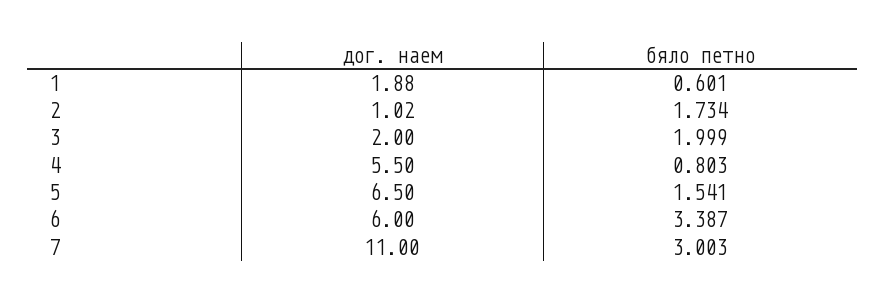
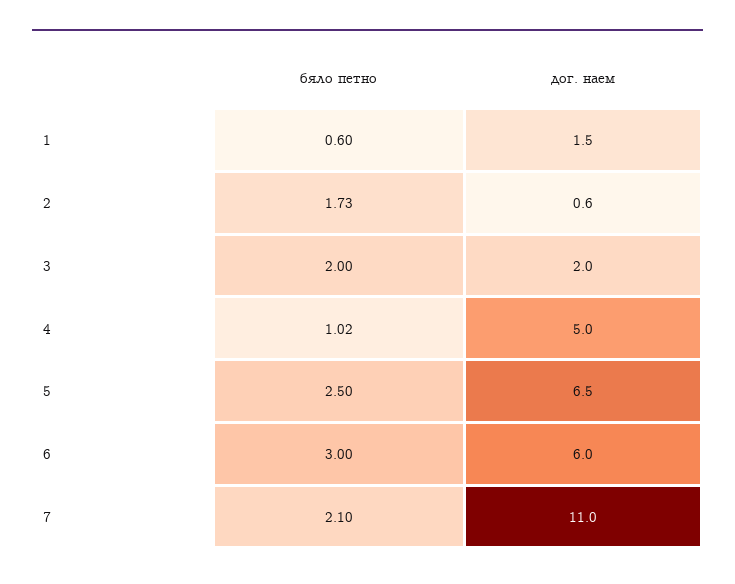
дог. наем, 1: 1.88 -> 1.5
дог. наем, 2: 1.02 -> 0.6
дог. наем, 4: 5.5 -> 5
бяло петно, 4: 0.803 -> 1.02
бяло петно, 5: 1.541 -> 2.5
бяло петно, 6: 3.387 -> 3
бяло петно, 7: 3.003 -> 2.1

